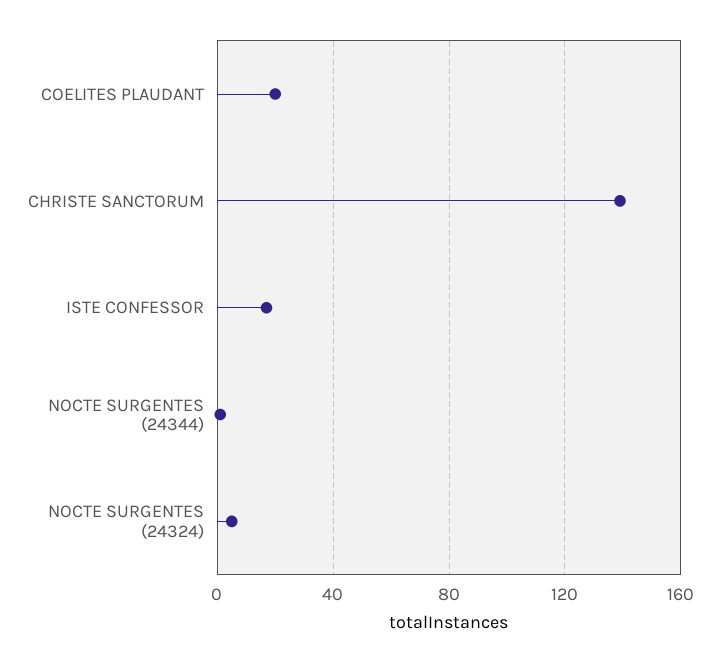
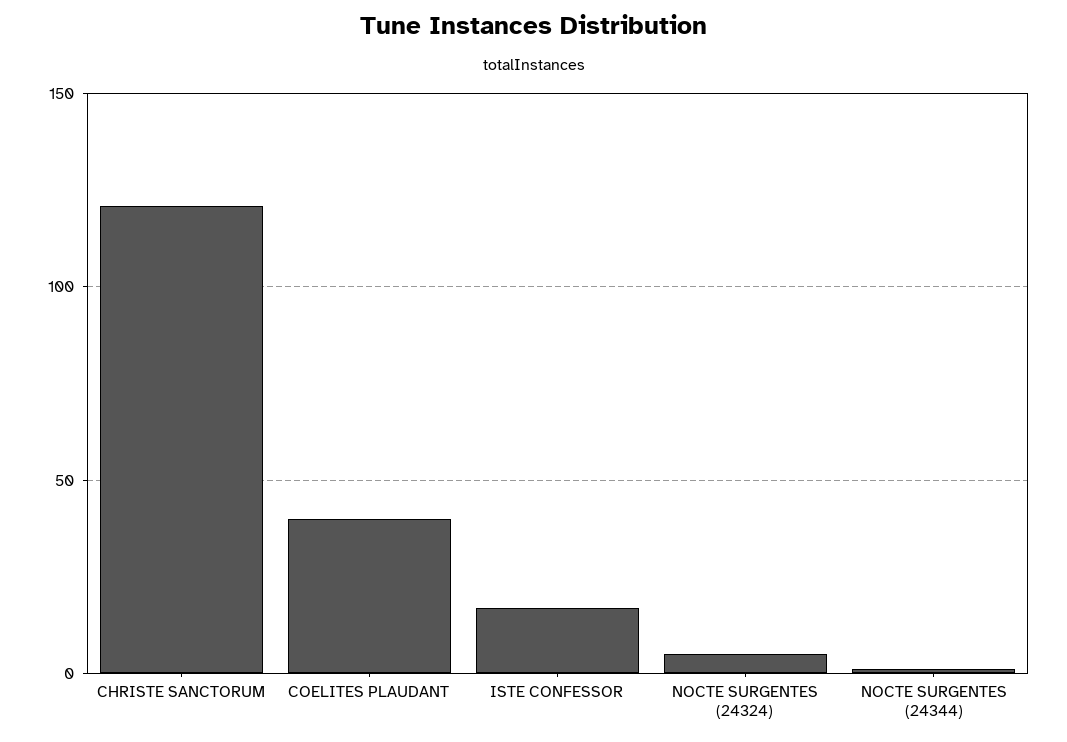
COELITES PLAUDANT: 20 -> 40
CHRISTE SANCTORUM: 140 -> 120

